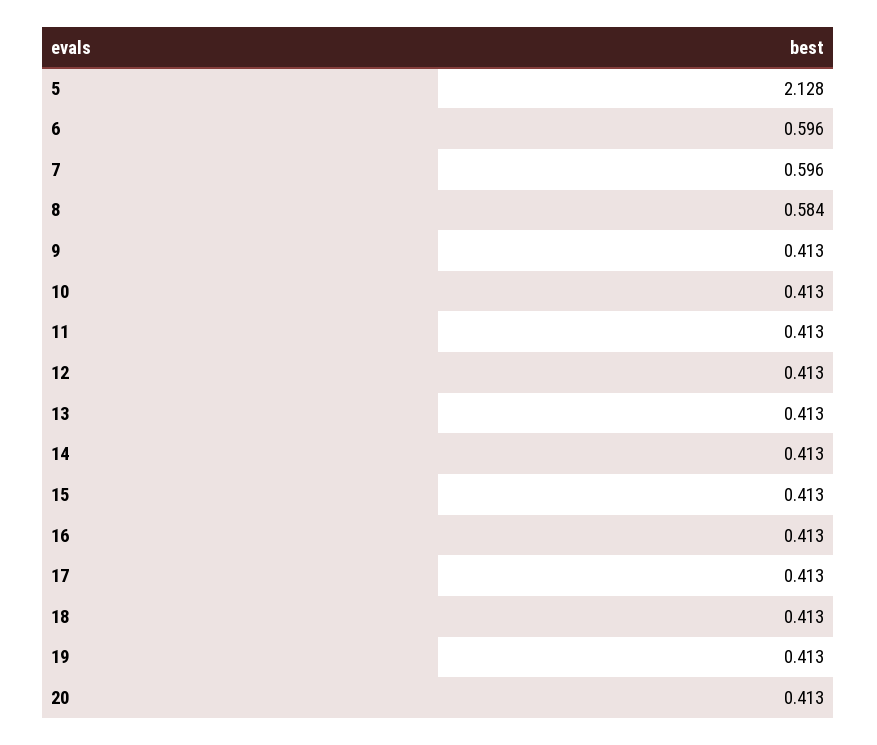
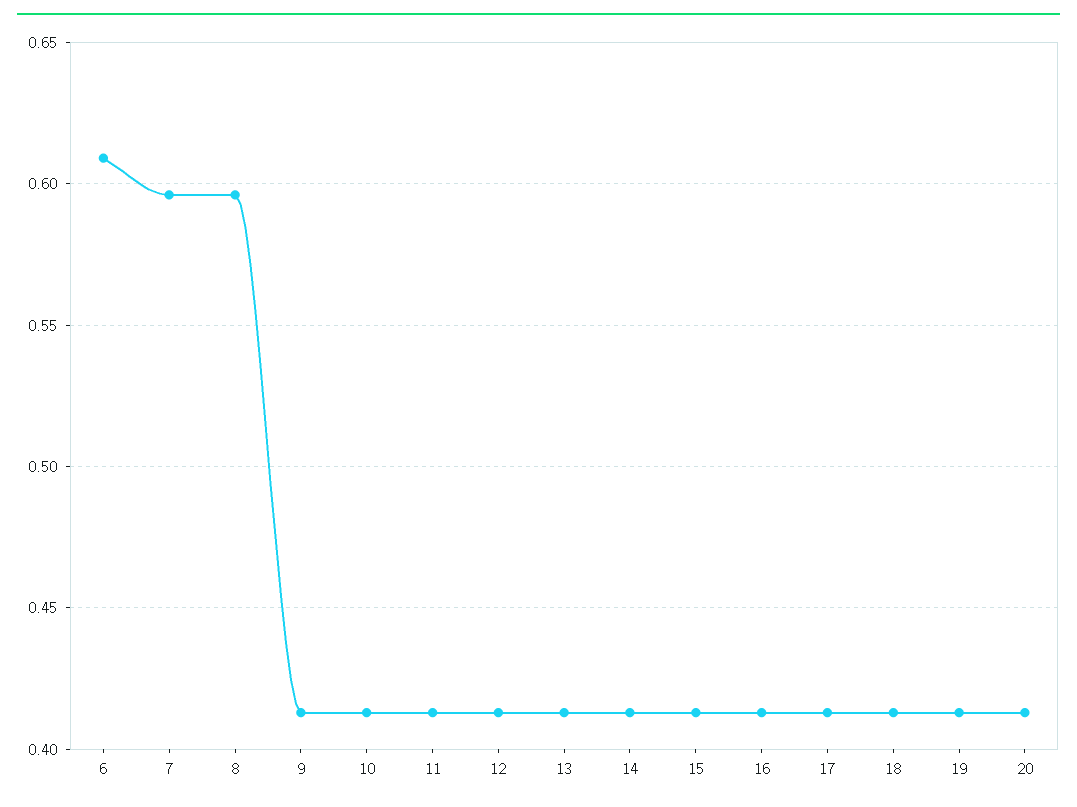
5: 2.128 -> none
6: 0.596 -> 0.61
8: 0.584 -> 0.595

